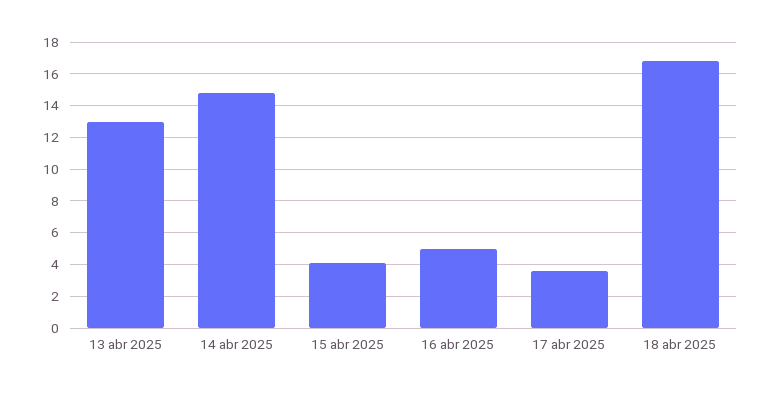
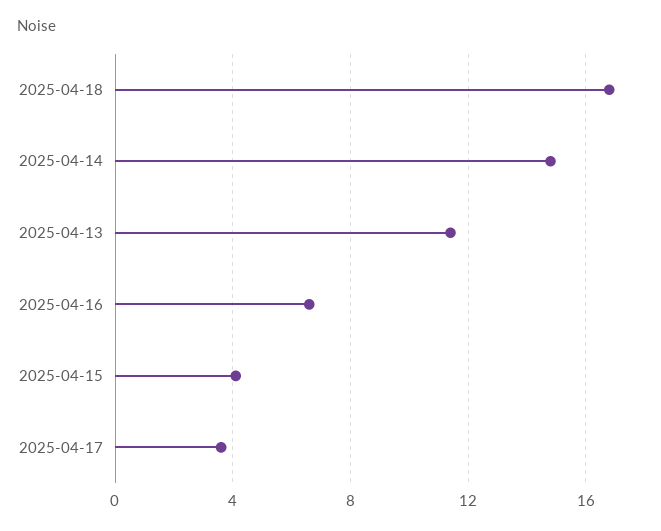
13 abr 2025: 13 -> 11.5
16 abr 2025: 5 -> 6.5

